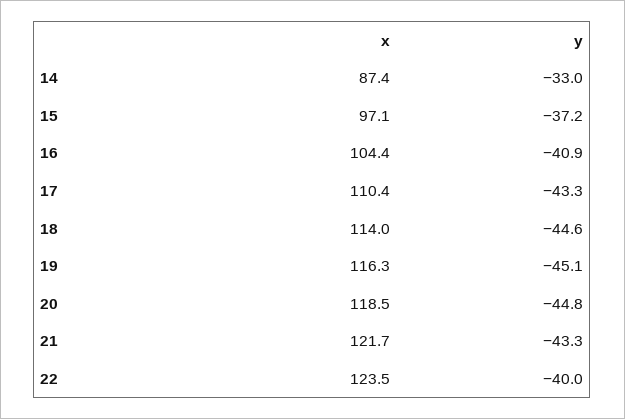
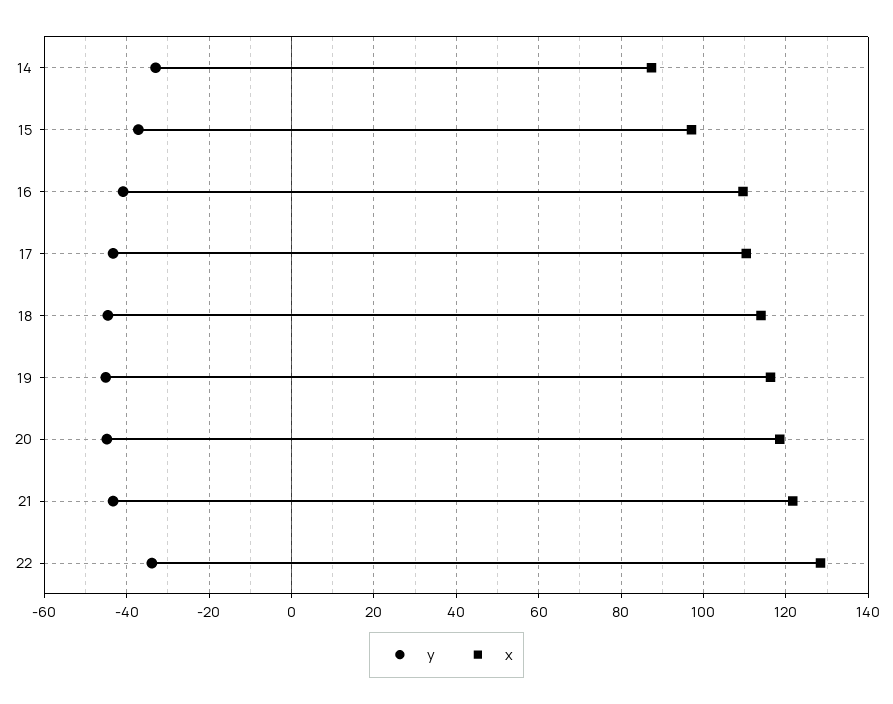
x, 16: 104.4 -> 110
x, 22: 123.5 -> 128
y, 22: -40 -> -34

